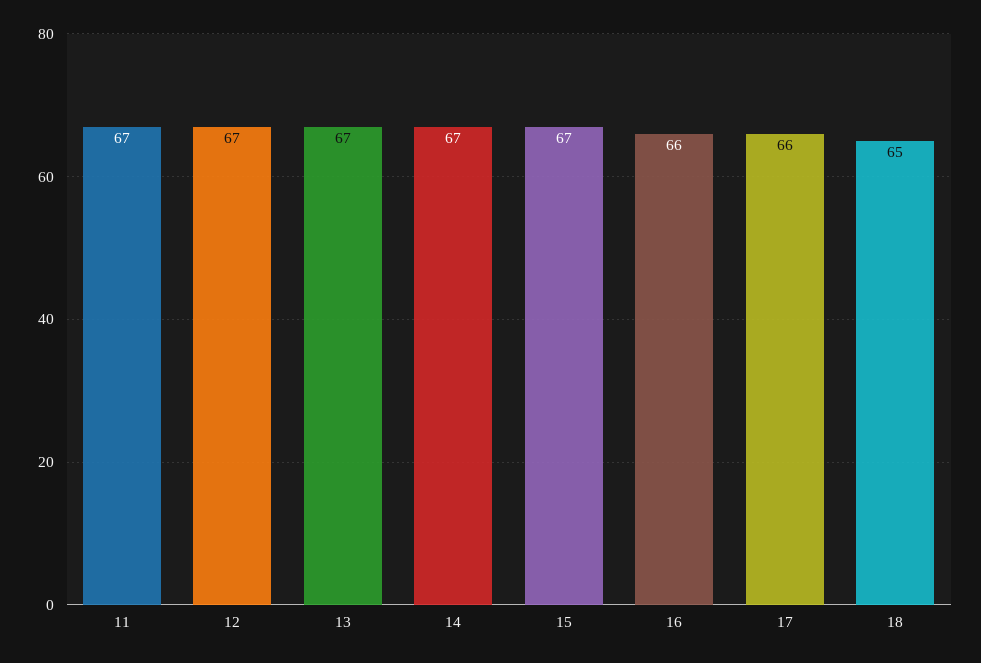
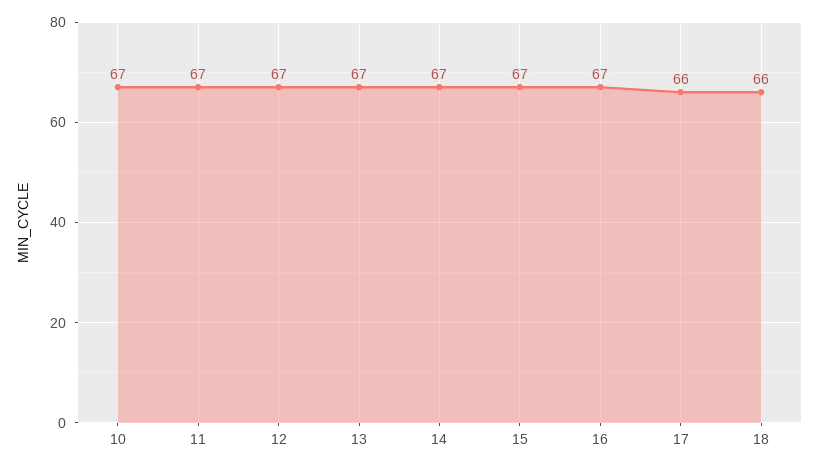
16: 66 -> 67
18: 65 -> 66
10: none -> 67

